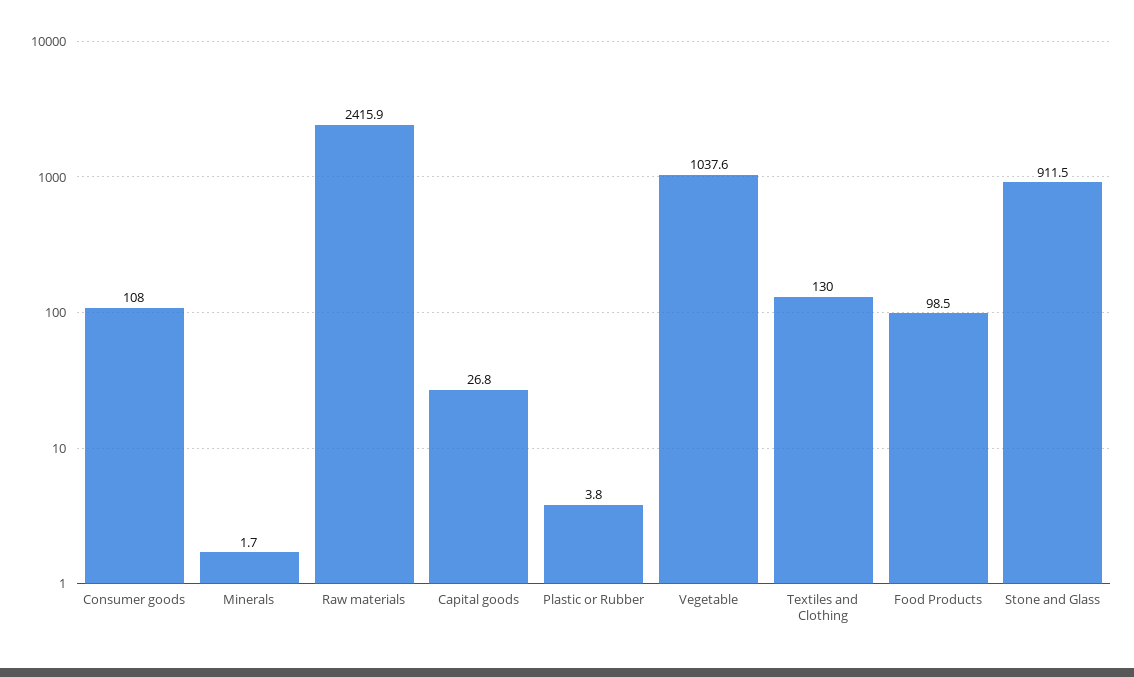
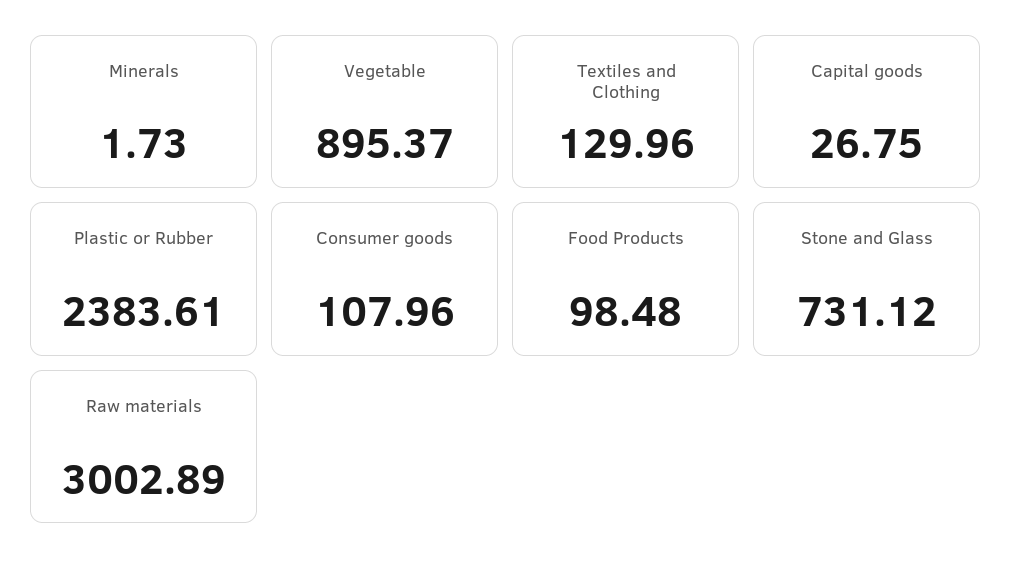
Raw materials: 2415.9 -> 3002.89
Plastic or Rubber: 3.8 -> 2383.61
Vegetable: 1037.6 -> 895.37
Stone and Glass: 911.5 -> 731.12

